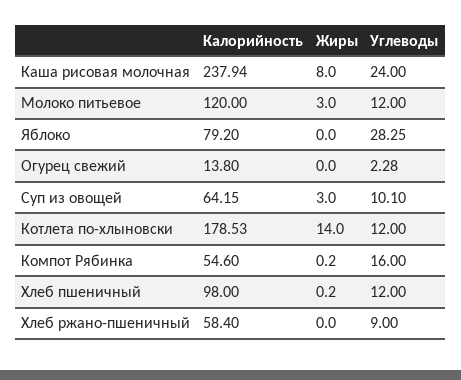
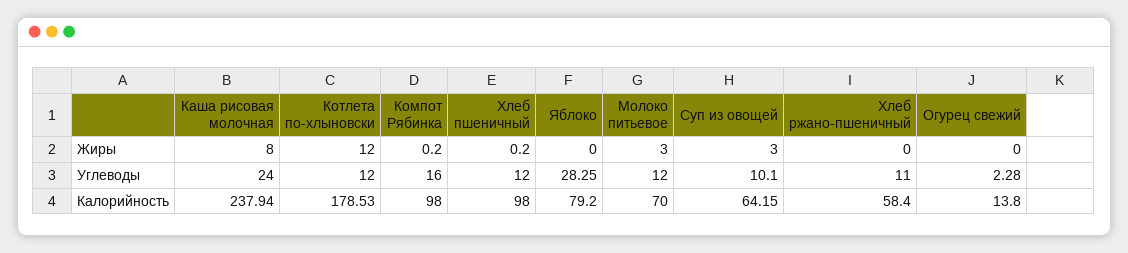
Калорийность, Молоко питьевое: 120 -> 70
Жиры, Котлета по-хлыновски: 14 -> 12
Калорийность, Компот Рябинка: 54.6 -> 98
Углеводы, Хлеб ржано-пшеничный: 9 -> 11

